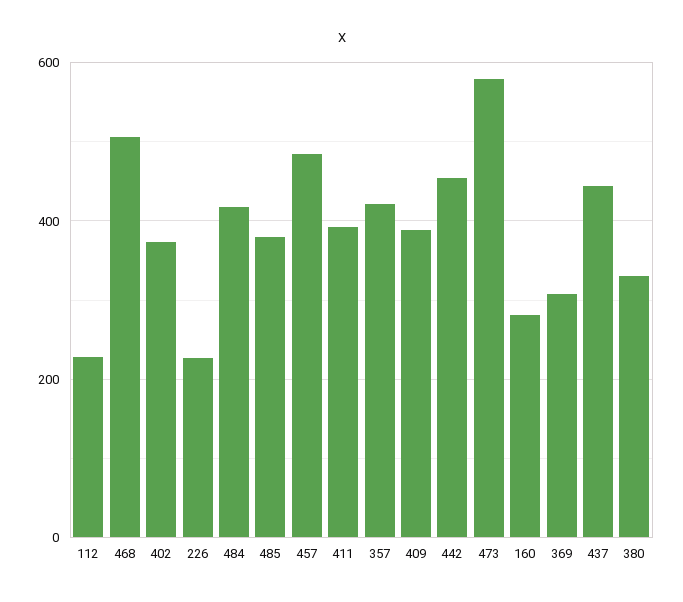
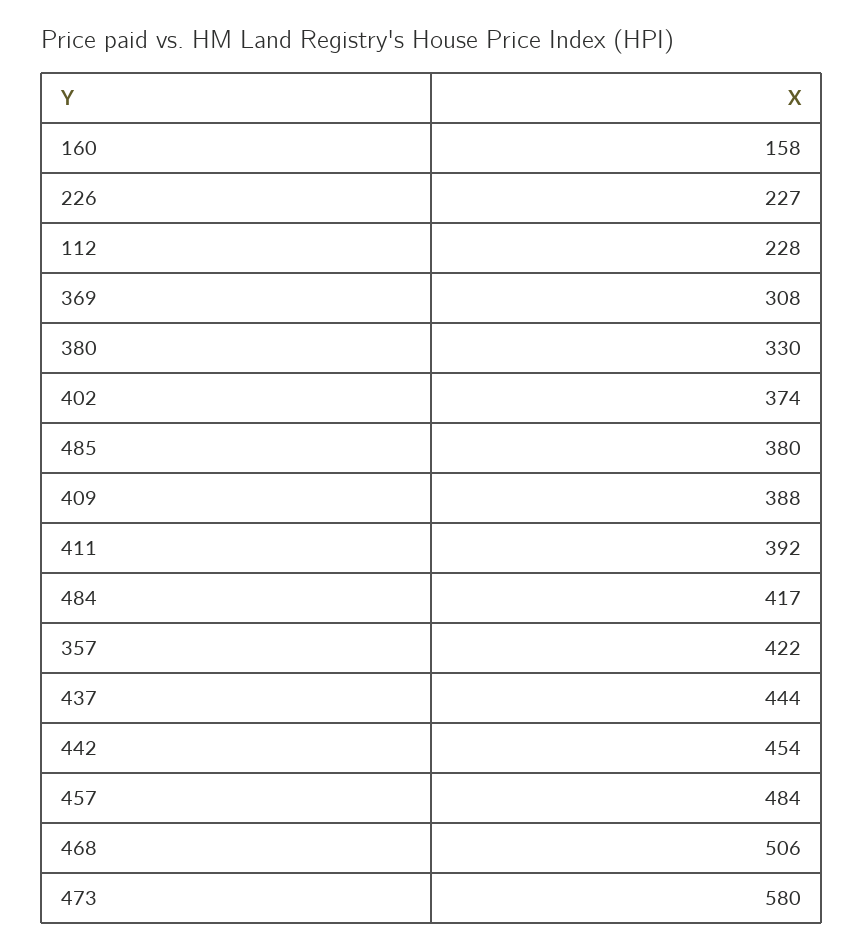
160: 280 -> 158

